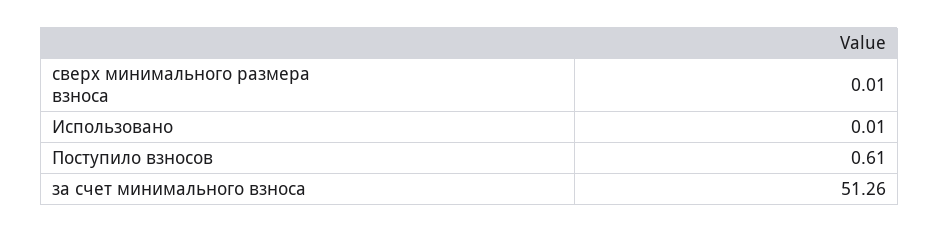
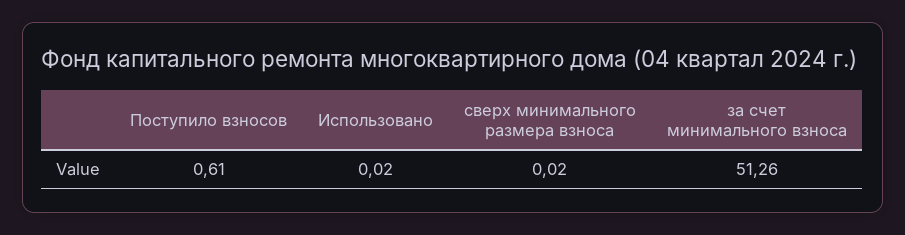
сверх минимального размера взноса: 0.01 -> 0.02
Использовано: 0.01 -> 0.02

